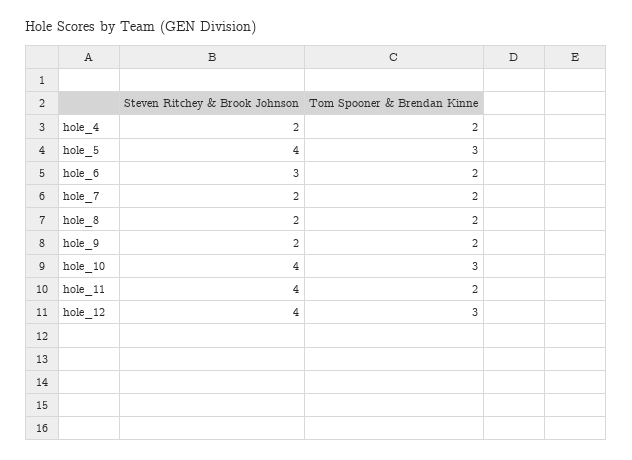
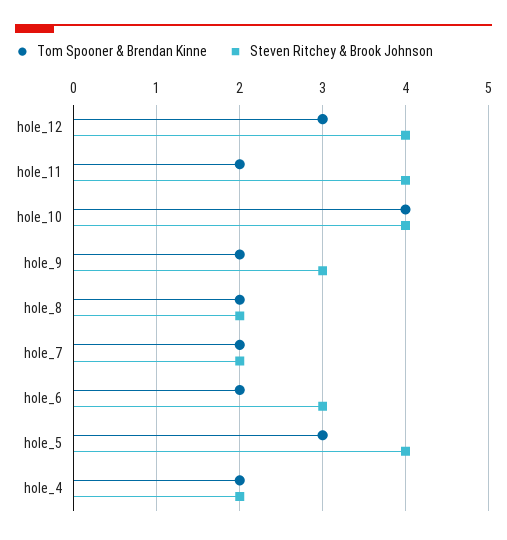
Steven Ritchey & Brook Johnson, hole_9: 2 -> 3
Tom Spooner & Brendan Kinne, hole_10: 3 -> 4

